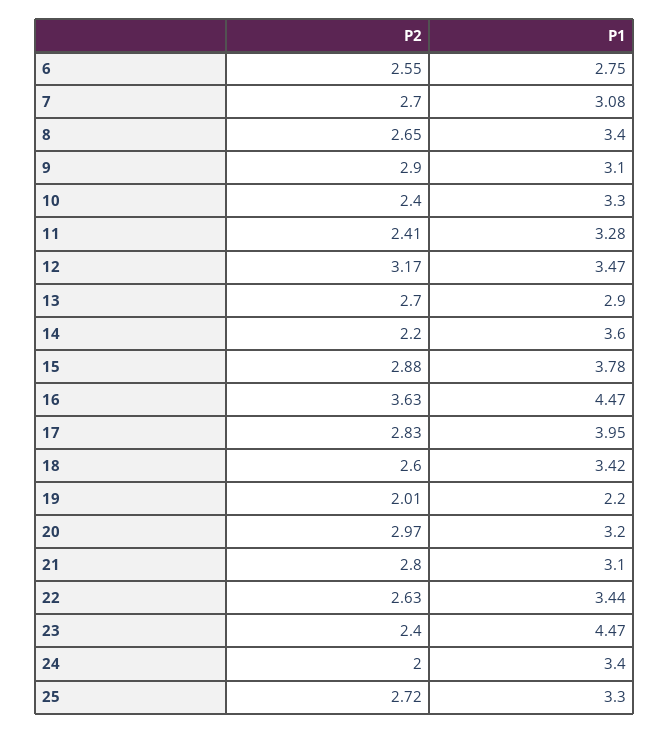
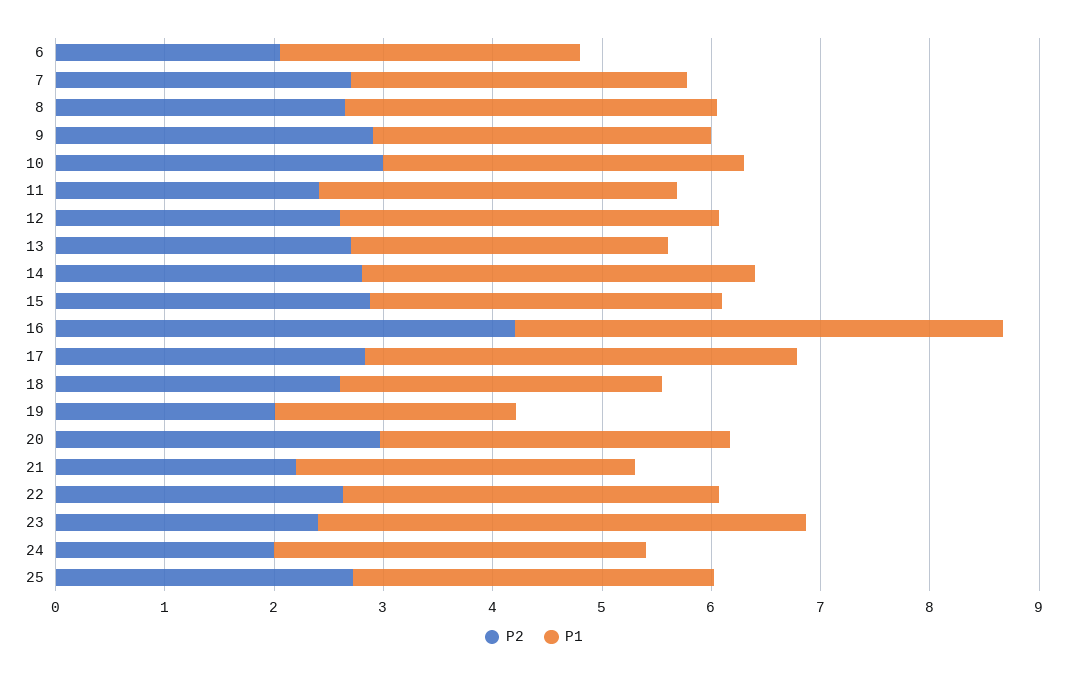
P2, 6: 2.55 -> 2
P2, 10: 2.4 -> 3
P2, 12: 3.17 -> 2.6
P2, 14: 2.2 -> 2.8
P1, 15: 3.78 -> 3.2
P2, 16: 3.63 -> 4.2
P1, 18: 3.42 -> 3
P2, 21: 2.8 -> 2.2

